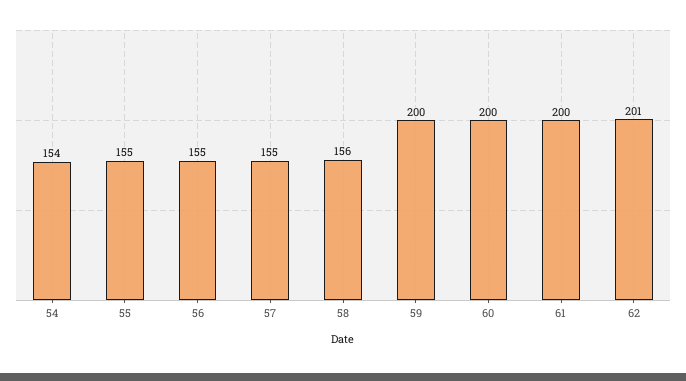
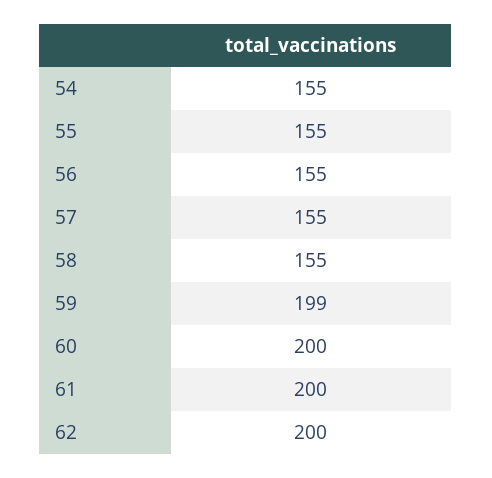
54: 154 -> 155
58: 156 -> 155
59: 200 -> 199
62: 201 -> 200

